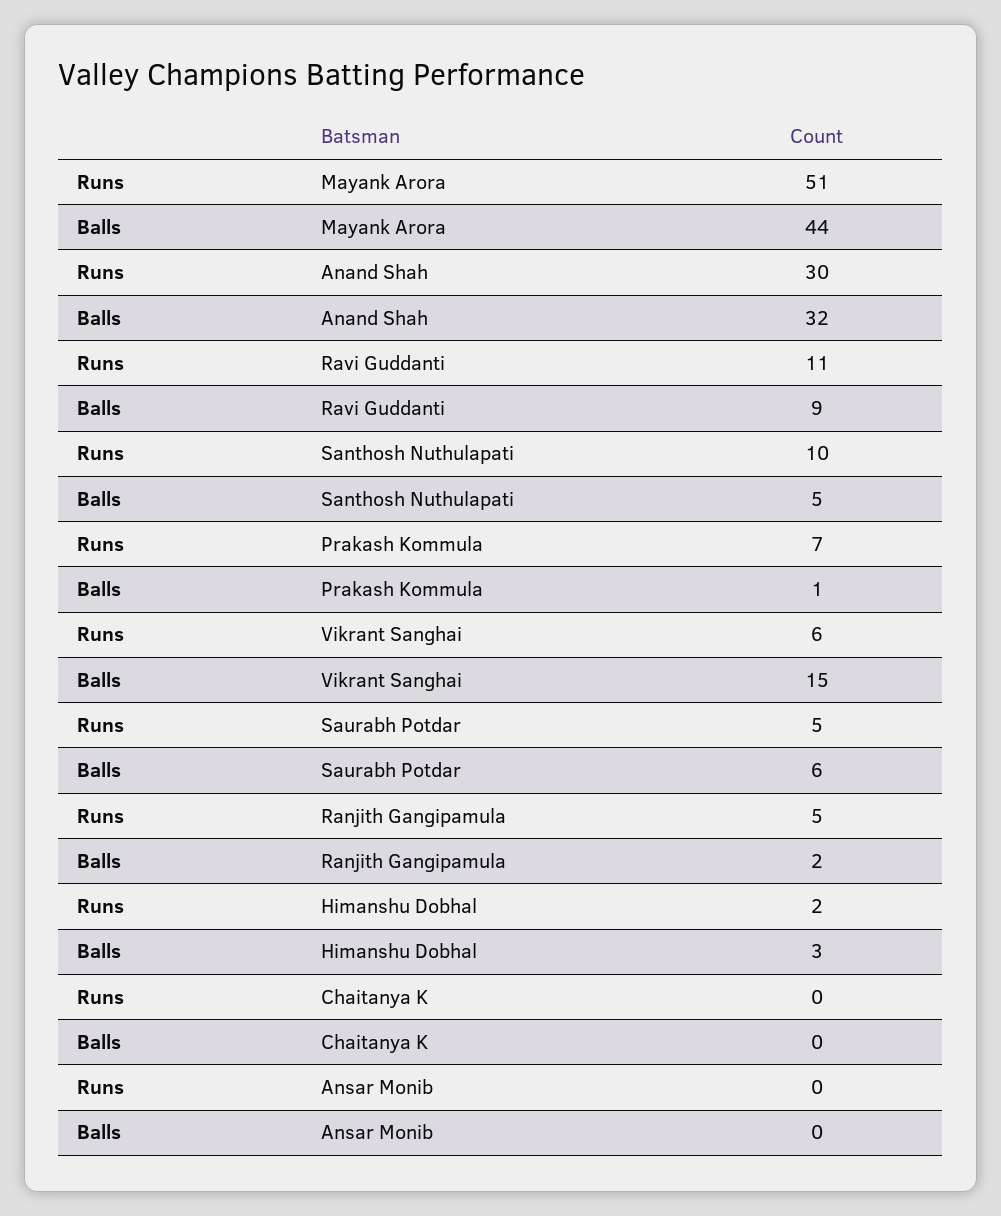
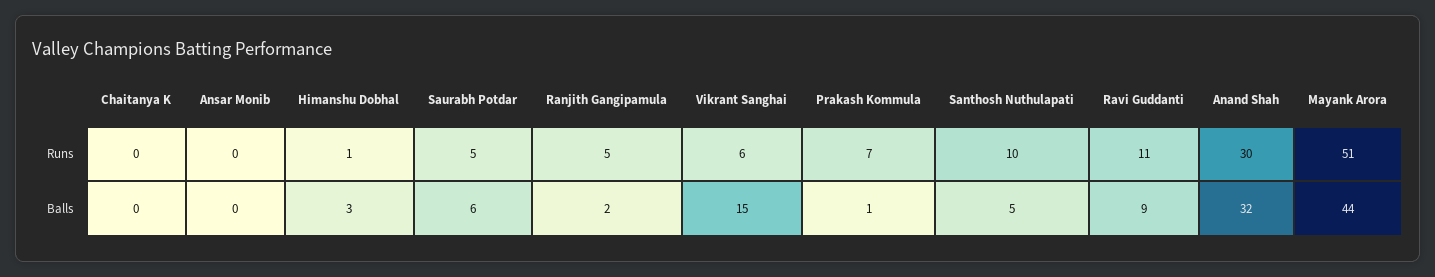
Runs, Himanshu Dobhal: 2 -> 1

